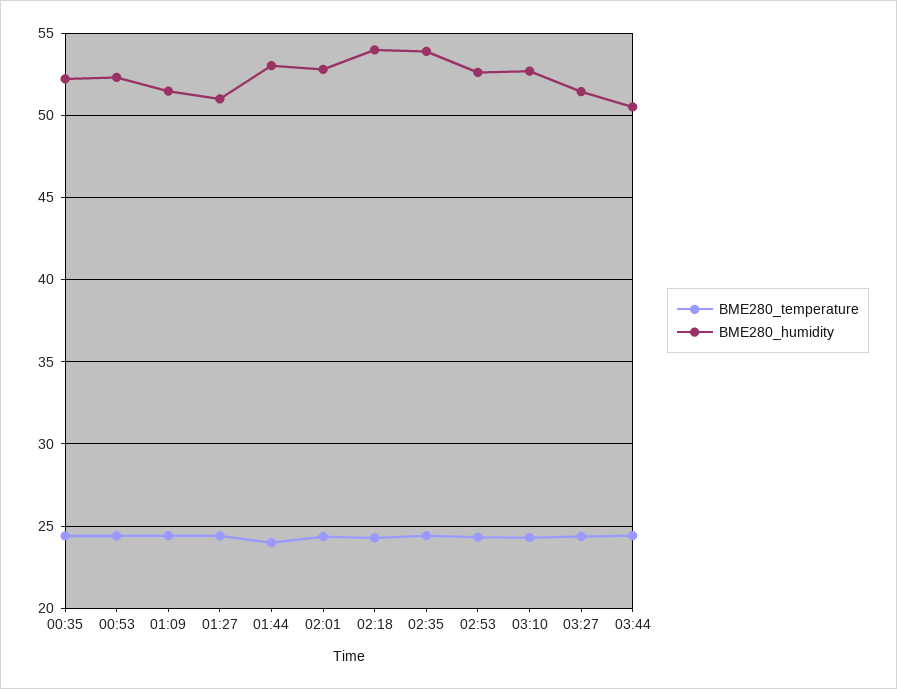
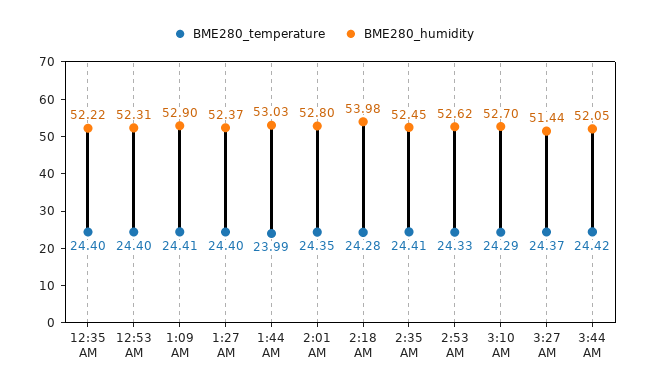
BME280_humidity, 01:09: 51.5 -> 52.9
BME280_humidity, 01:27: 51 -> 52.37
BME280_humidity, 02:35: 54 -> 52.45
BME280_humidity, 03:44: 50.5 -> 52.05

